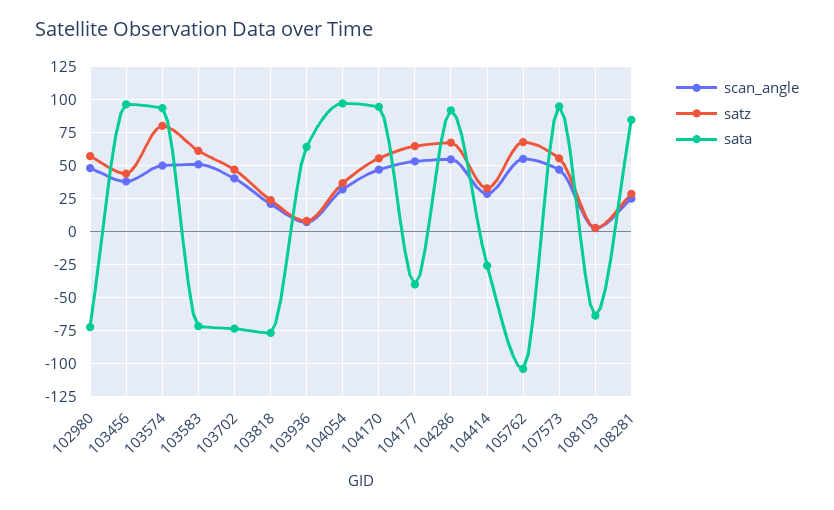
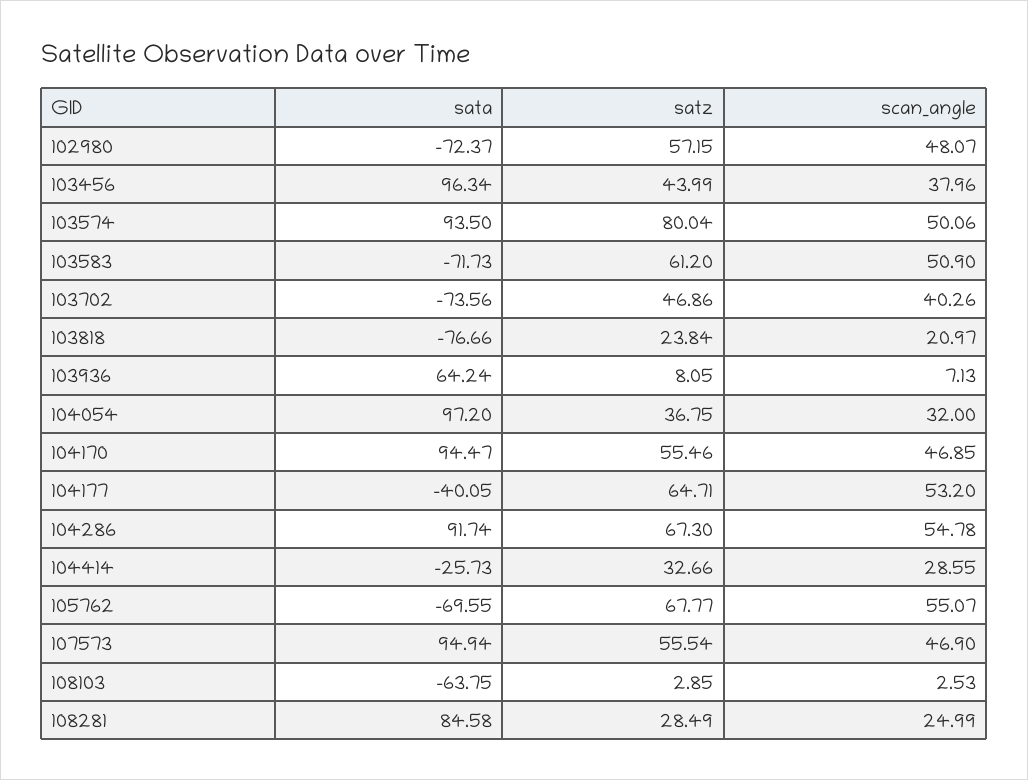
sata, 105762: -105 -> -69.55

